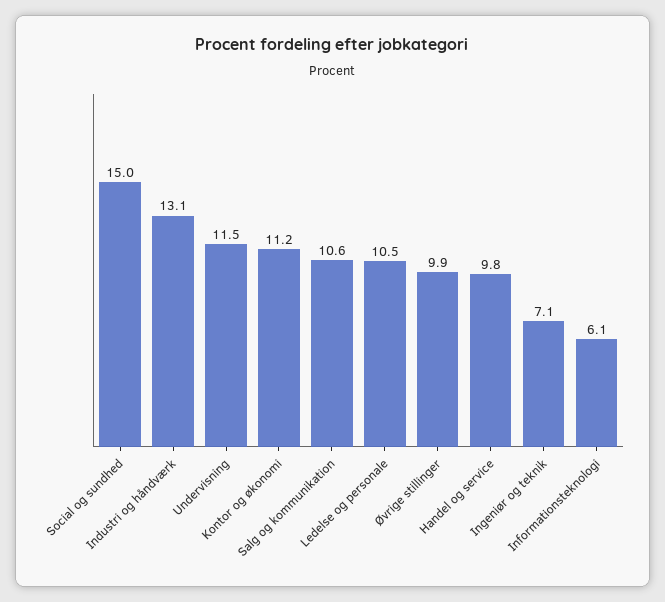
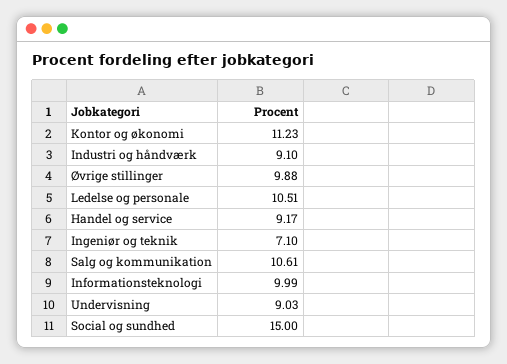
Industri og håndværk: 13.1 -> 9.1
Undervisning: 11.5 -> 9.03
Handel og service: 9.8 -> 9.17
Informationsteknologi: 6.1 -> 9.99

